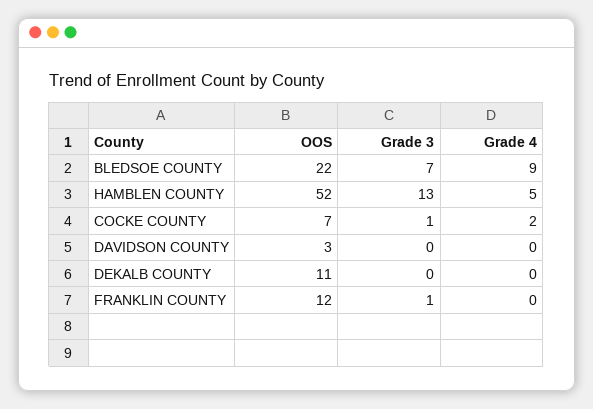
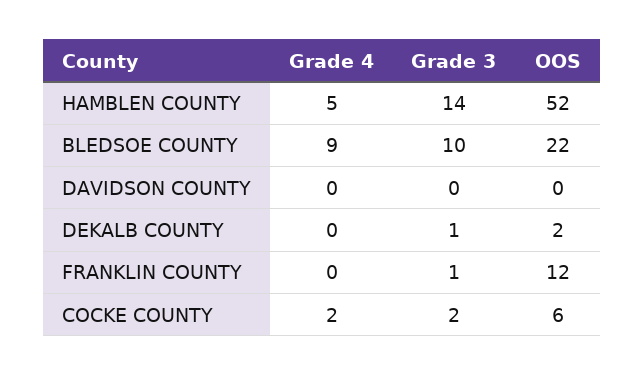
Grade 3, BLEDSOE COUNTY: 7 -> 10
Grade 3, HAMBLEN COUNTY: 13 -> 14
OOS, COCKE COUNTY: 7 -> 6
Grade 3, COCKE COUNTY: 1 -> 2
OOS, DAVIDSON COUNTY: 3 -> 0
OOS, DEKALB COUNTY: 11 -> 2
Grade 3, DEKALB COUNTY: 0 -> 1

